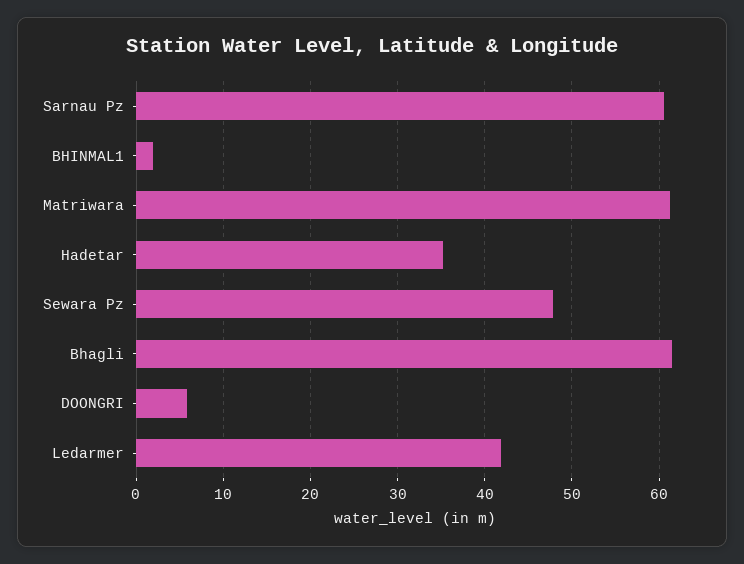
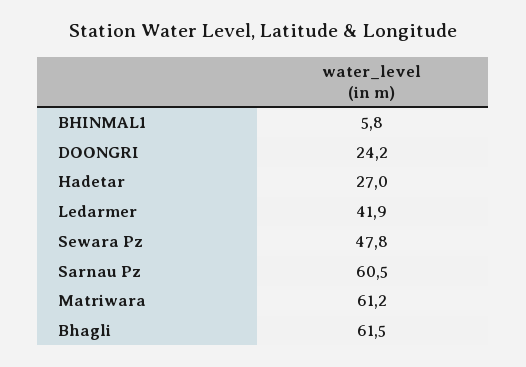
BHINMAL1: 2 -> 5.8
Hadetar: 35 -> 27
DOONGRI: 6 -> 24.2

